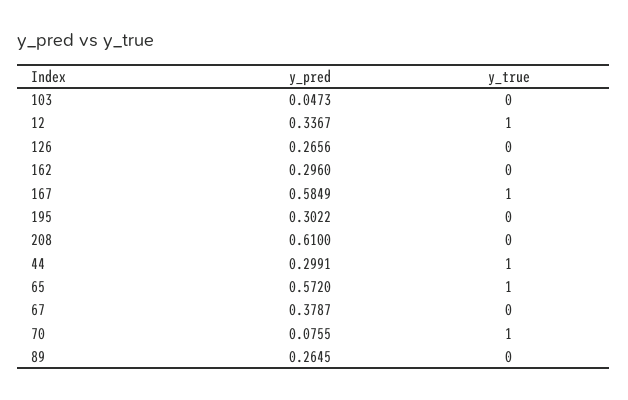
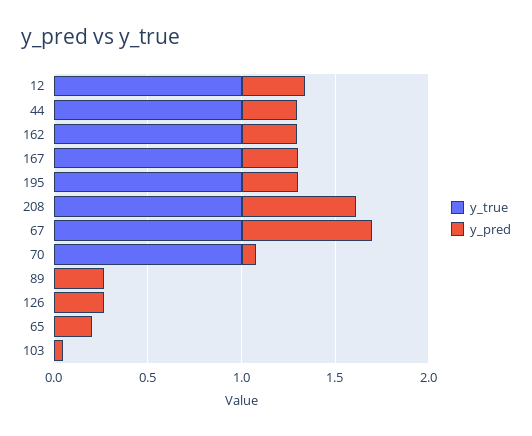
y_true, 162: 0 -> 1
y_pred, 167: 0.5849 -> 0.3
y_true, 195: 0 -> 1
y_true, 208: 0 -> 1
y_pred, 65: 0.572 -> 0.2
y_true, 65: 1 -> 0
y_pred, 67: 0.3787 -> 0.7
y_true, 67: 0 -> 1

